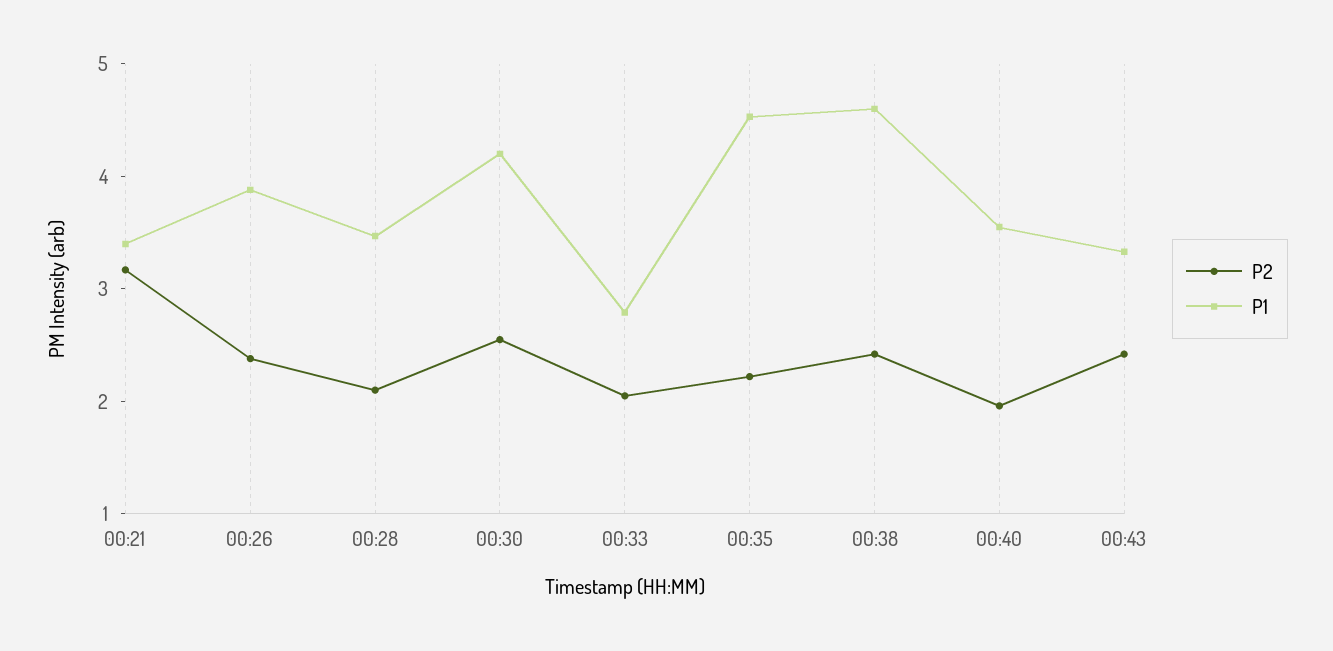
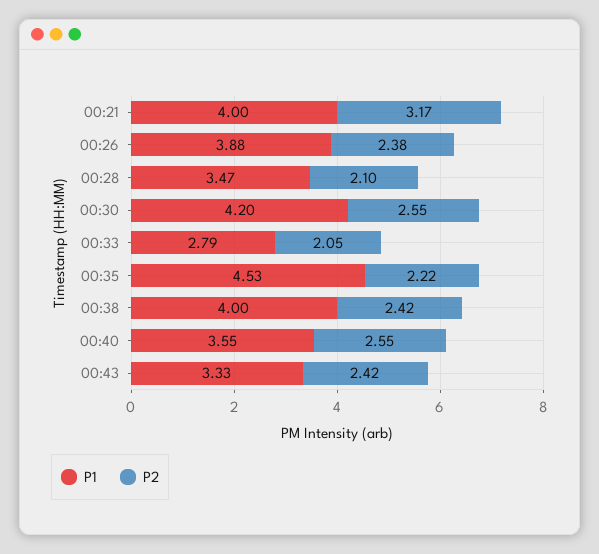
P1, 00:21: 3.4 -> 4
P1, 00:38: 4.6 -> 4
P2, 00:40: 2 -> 2.55

